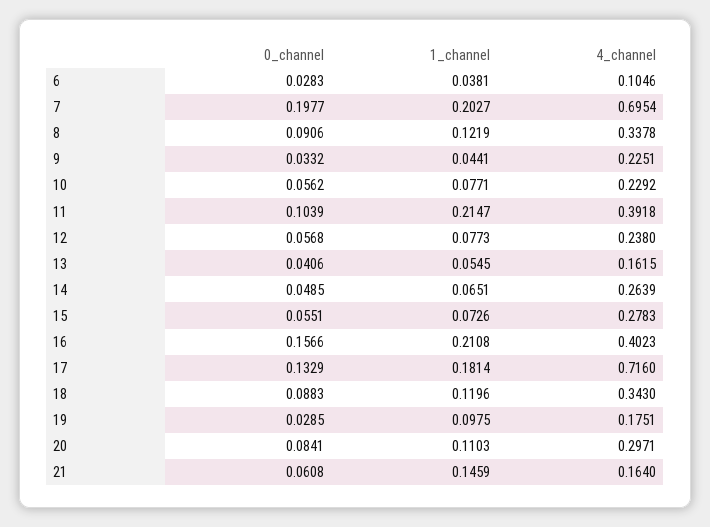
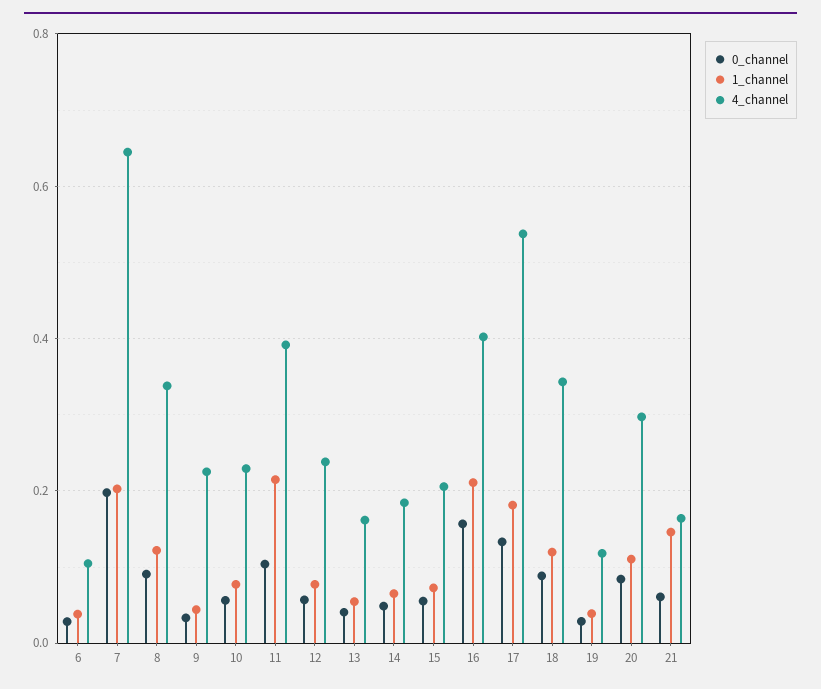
4_channel, 7: 0.6954 -> 0.64
4_channel, 14: 0.2639 -> 0.18
4_channel, 15: 0.2783 -> 0.2
4_channel, 17: 0.716 -> 0.54
1_channel, 19: 0.0975 -> 0.04
4_channel, 19: 0.1751 -> 0.12

